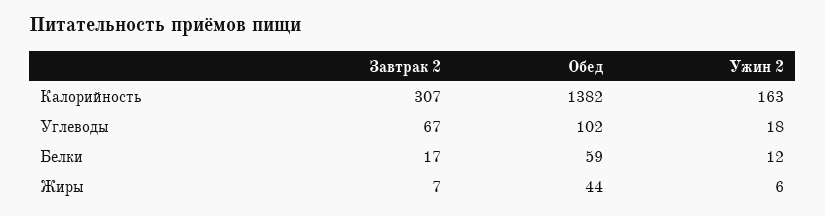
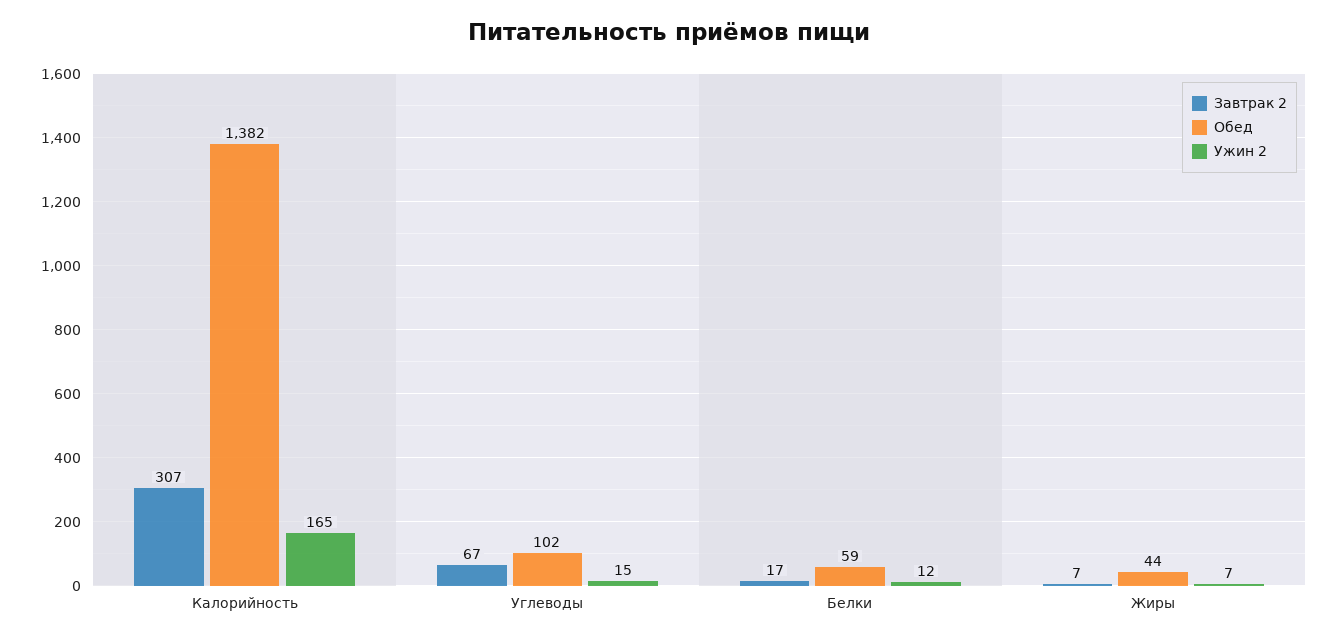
Ужин 2, Калорийность: 163 -> 165
Ужин 2, Углеводы: 18 -> 15
Ужин 2, Жиры: 6 -> 7

